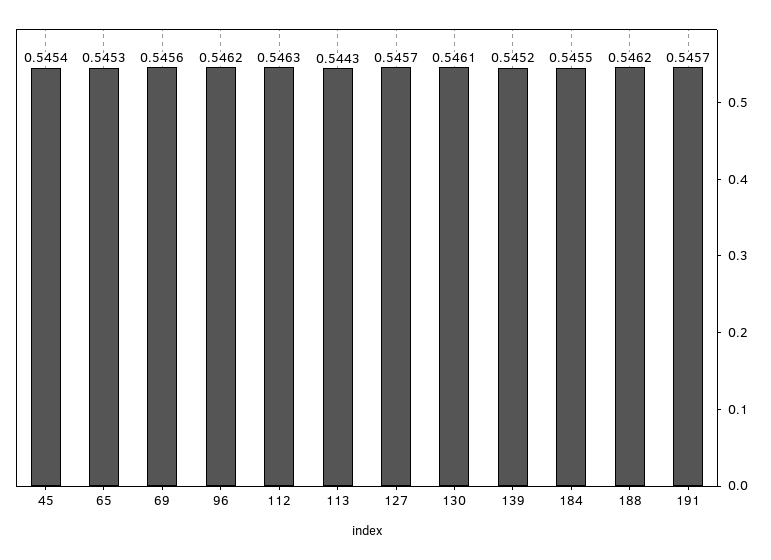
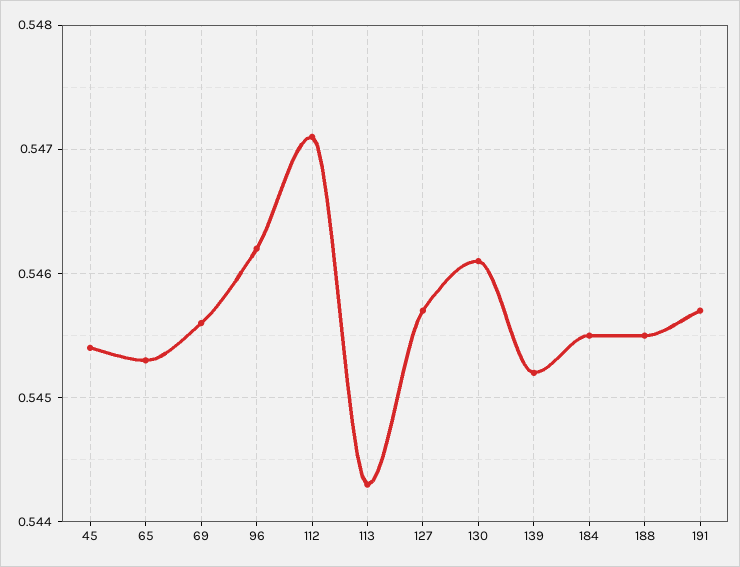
112: 0.5463 -> 0.5471
188: 0.5462 -> 0.5455

